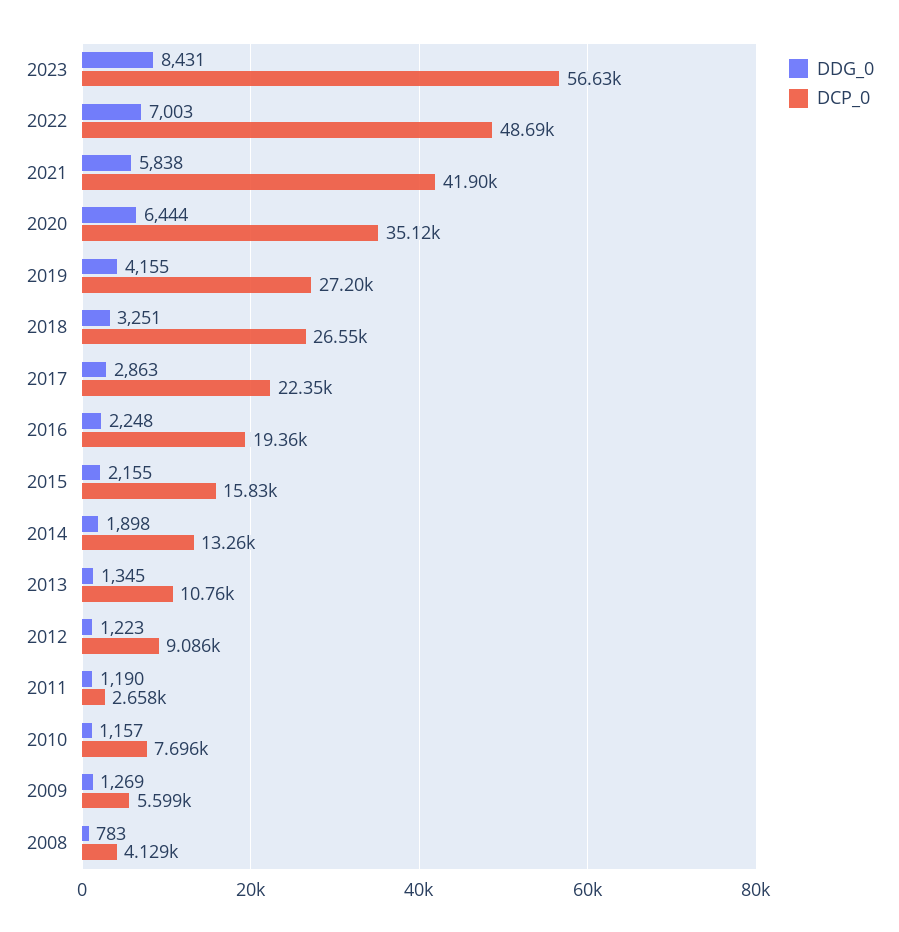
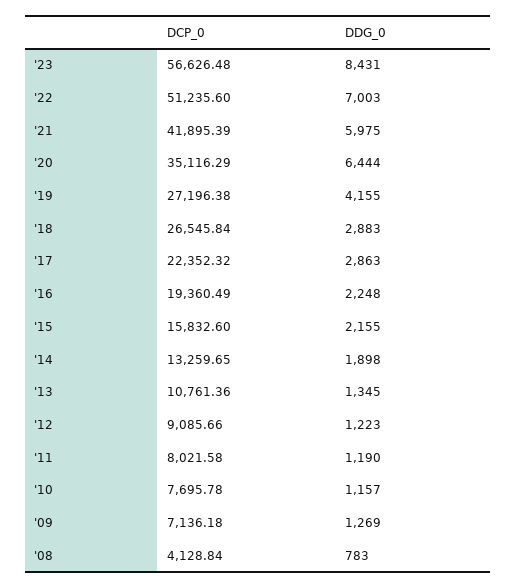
DCP_0, 2022: 48690 -> 51235.6
DDG_0, 2021: 5838 -> 5975
DDG_0, 2018: 3251 -> 2883
DCP_0, 2011: 2658 -> 8021.58
DCP_0, 2009: 5599 -> 7136.18

